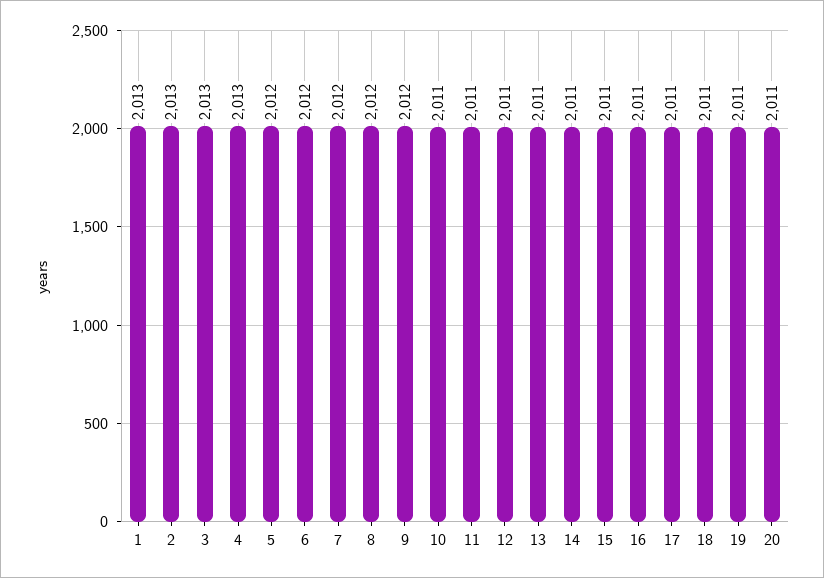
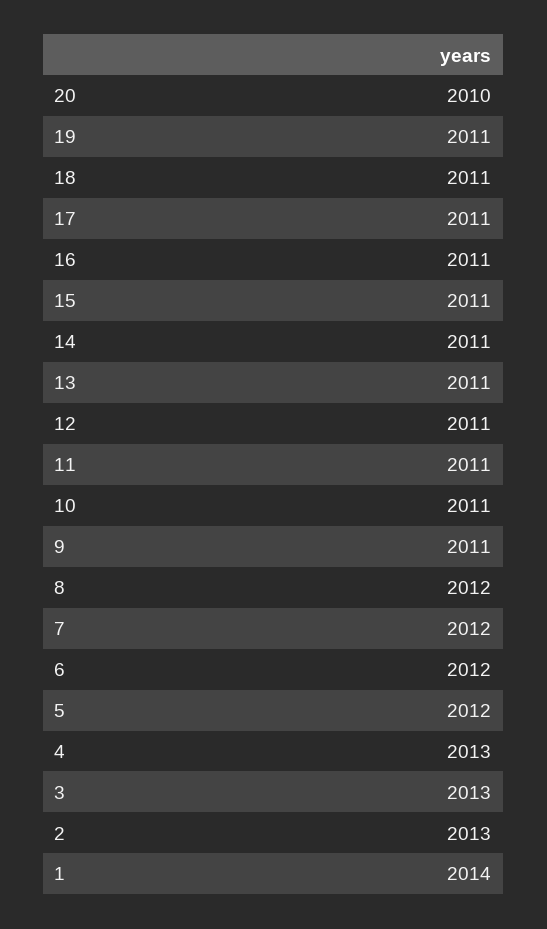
1: 2013 -> 2014
9: 2012 -> 2011
20: 2011 -> 2010

